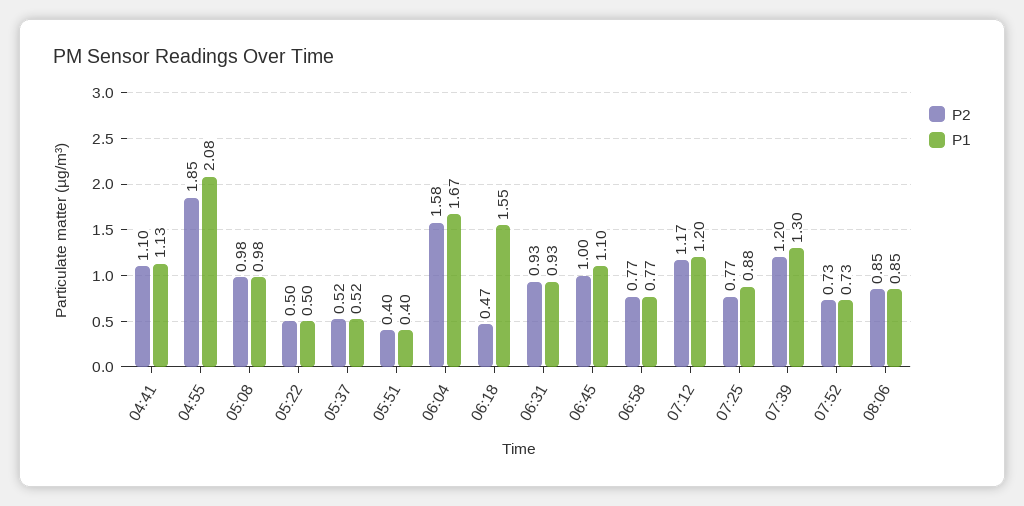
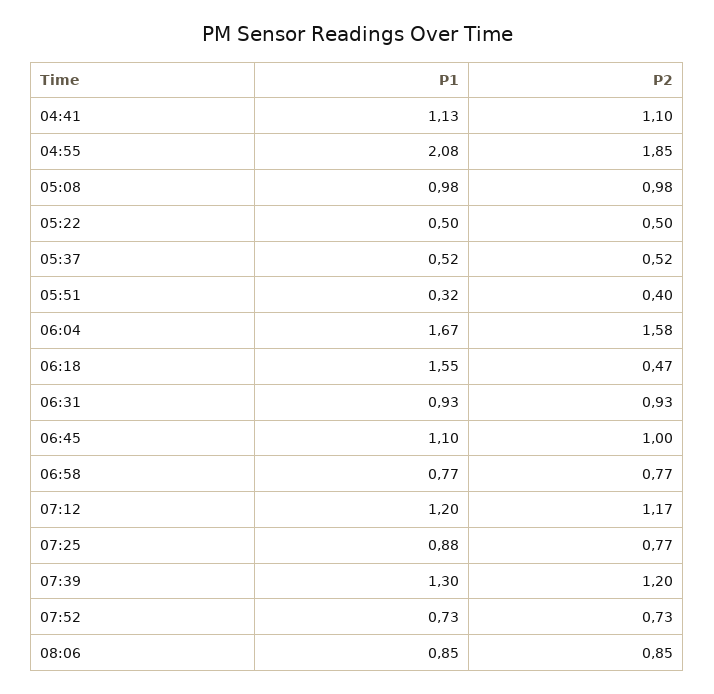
P1, 05:51: 0.4 -> 0.32

